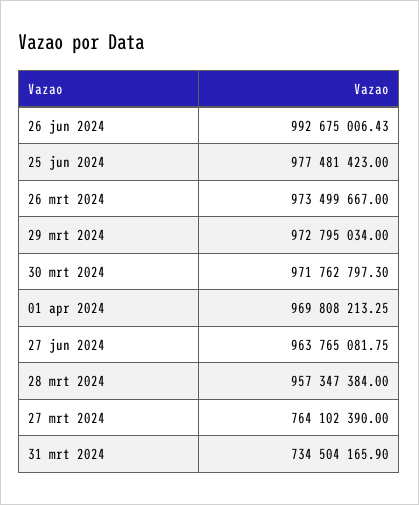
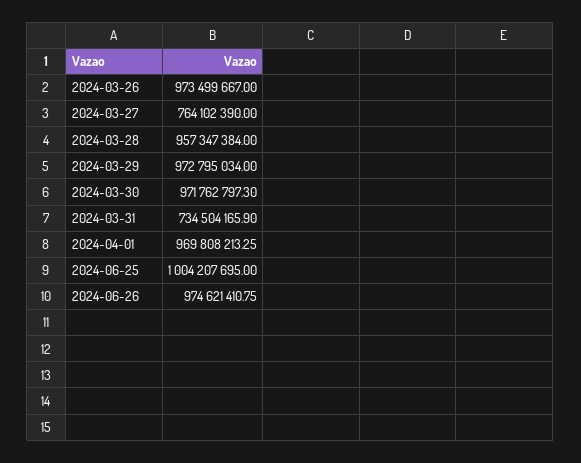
26 jun 2024: 992675006.43 -> 974621410.75
25 jun 2024: 977481423 -> 1004207695
27 jun 2024: 963765081.75 -> none

